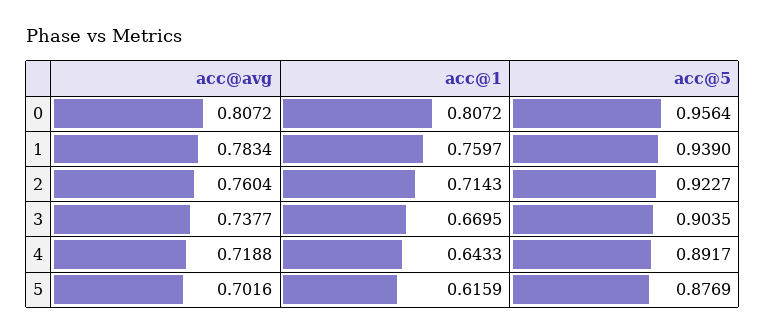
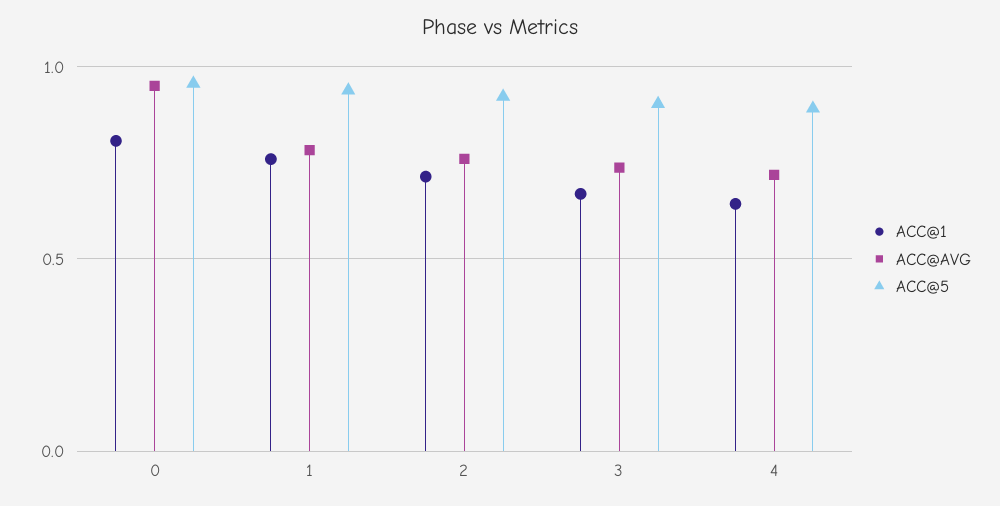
acc@avg, 0: 0.8072 -> 0.95
acc@avg, 5: 0.7016 -> none
acc@1, 5: 0.6159 -> none
acc@5, 5: 0.8769 -> none

